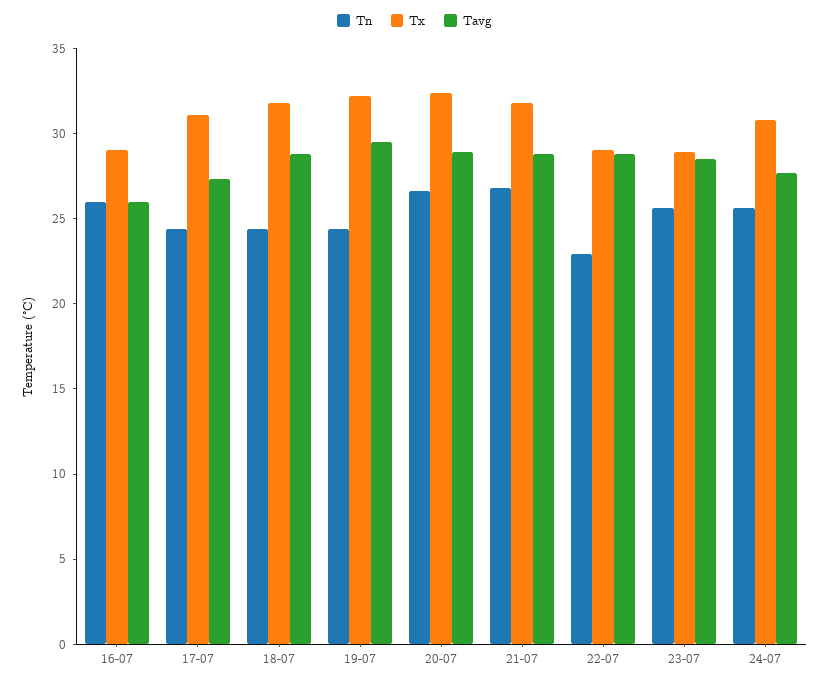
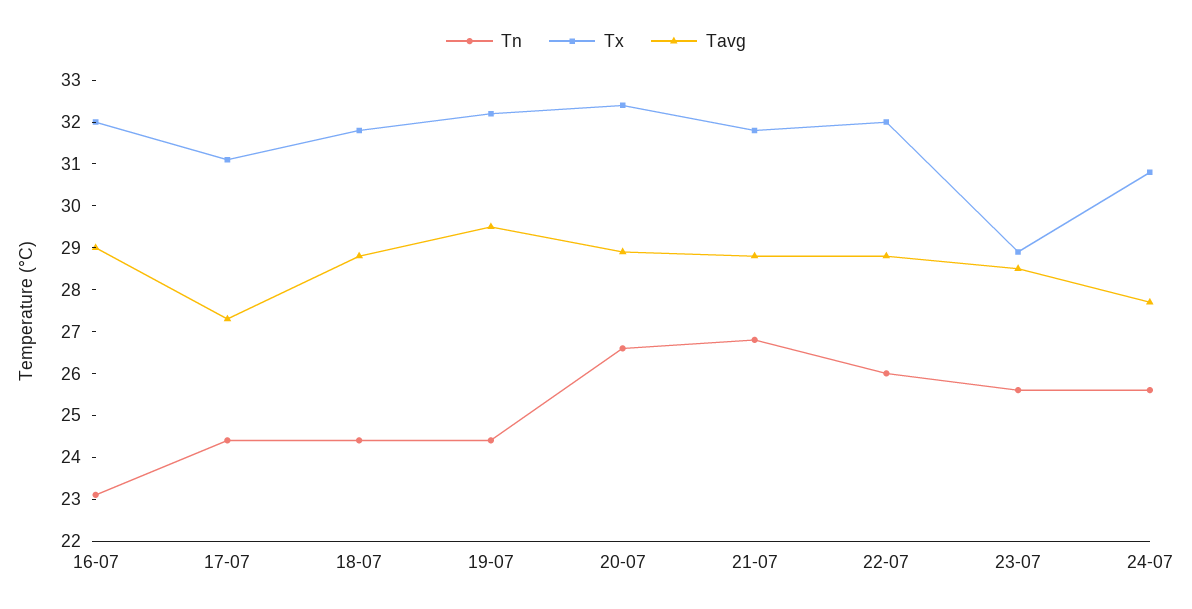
Tn, 16-07: 26 -> 23
Tx, 16-07: 29 -> 32
Tavg, 16-07: 26 -> 29
Tn, 22-07: 23 -> 26
Tx, 22-07: 29 -> 32

